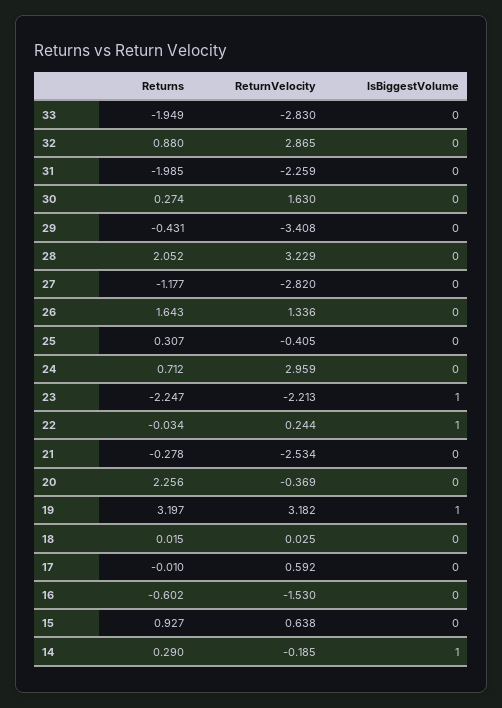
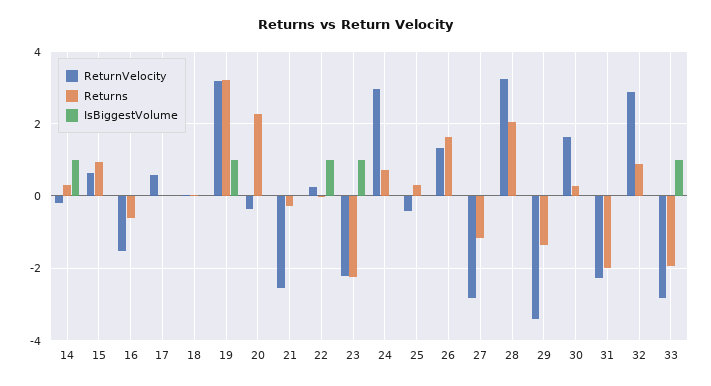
IsBiggestVolume, 33: 0 -> 1
Returns, 29: -0.431 -> -1.4

